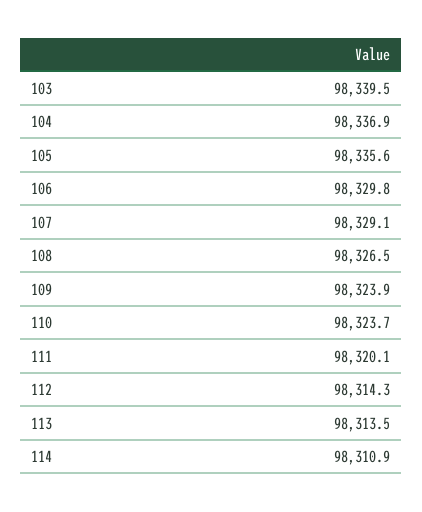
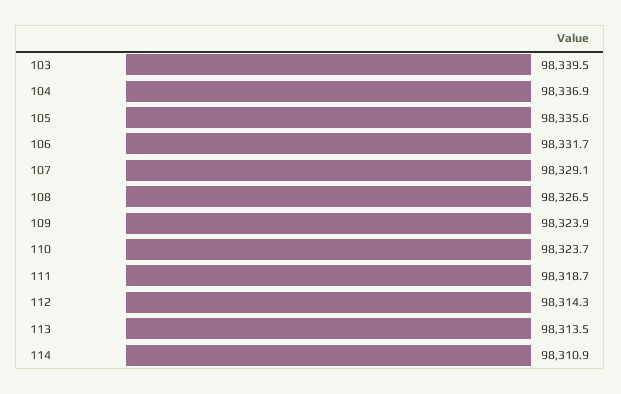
106: 98329.8 -> 98331.7
111: 98320.1 -> 98318.7

